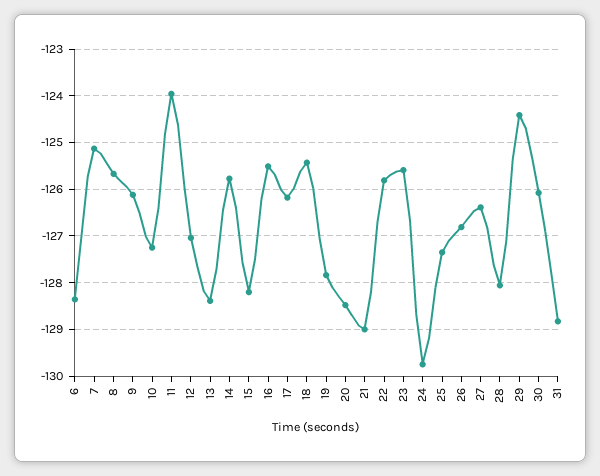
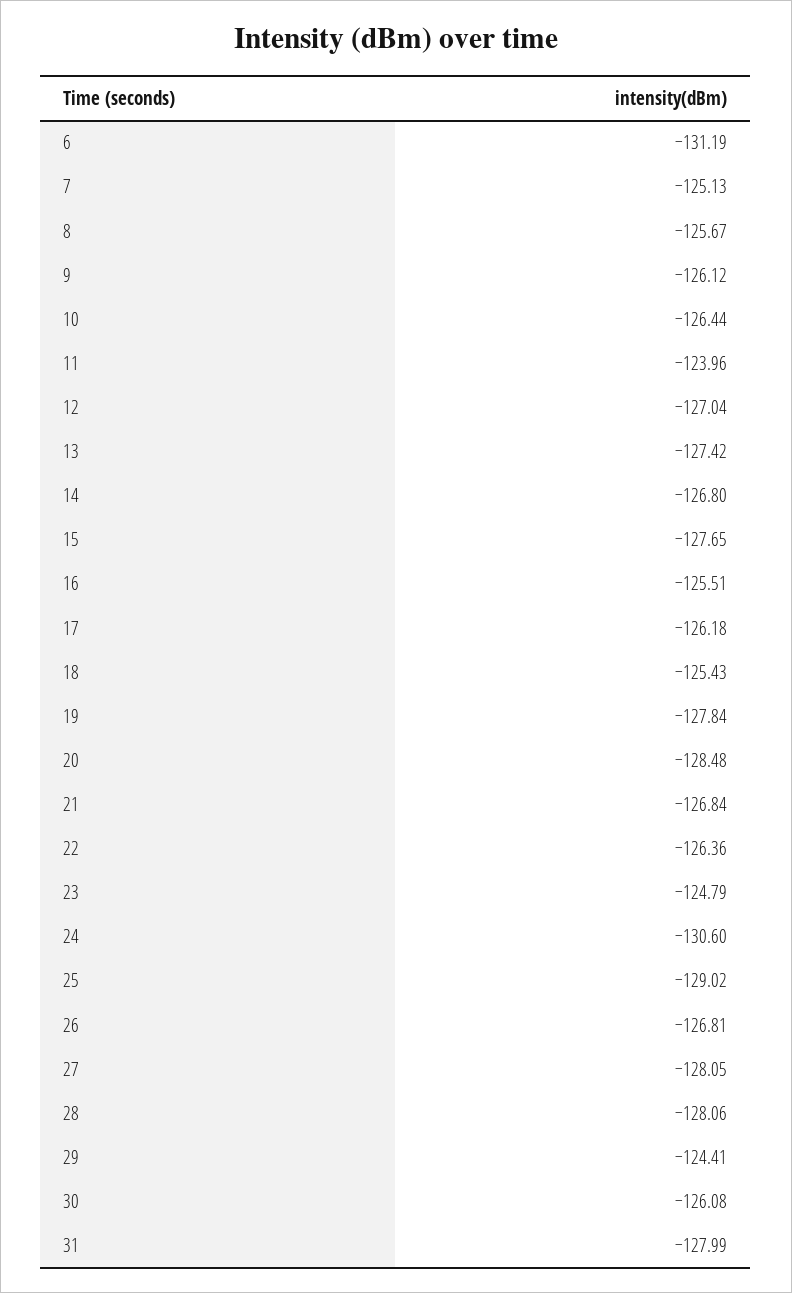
6: -128.4 -> -131.19
10: -127.2 -> -126.44
13: -128.4 -> -127.42
14: -125.8 -> -126.8
15: -128.2 -> -127.65
21: -129 -> -126.84
22: -125.8 -> -126.36
23: -125.6 -> -124.79
24: -129.8 -> -130.6
25: -127.4 -> -129.02
27: -126.4 -> -128.05
31: -128.8 -> -127.99

